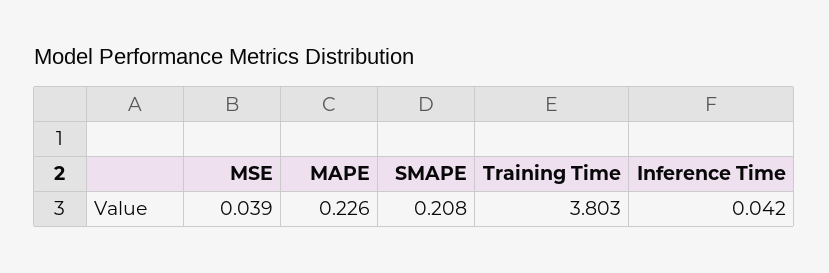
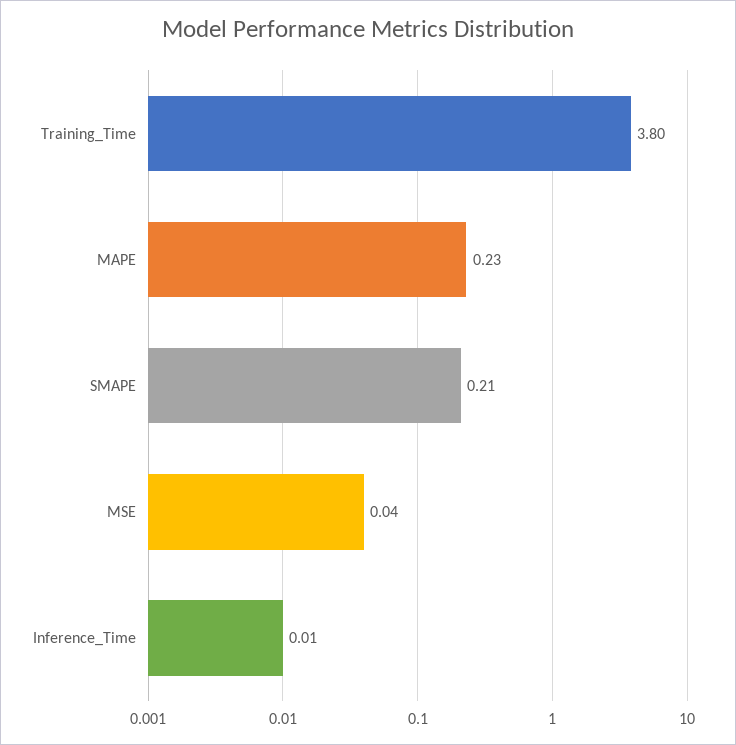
Inference Time: 0.042 -> 0.01

